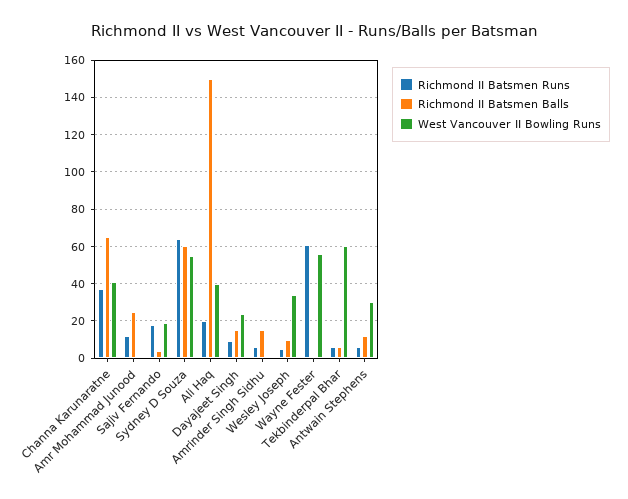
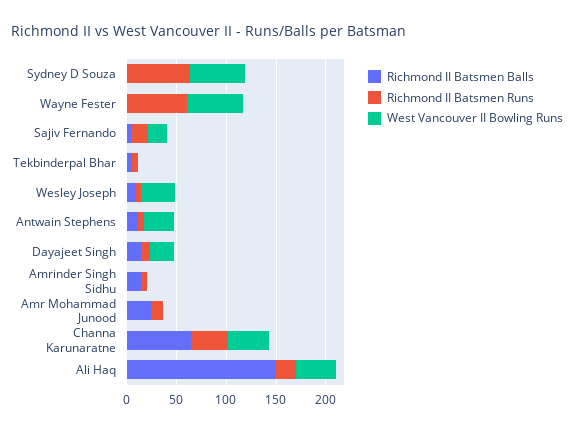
Richmond II Batsmen Balls, Sydney D Souza: 60 -> 0
West Vancouver II Bowling Runs, Tekbinderpal Bhar: 60 -> 0

